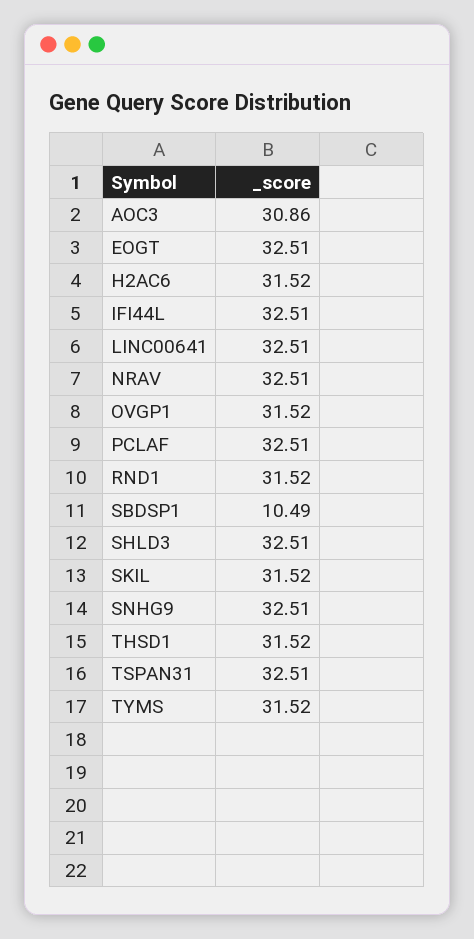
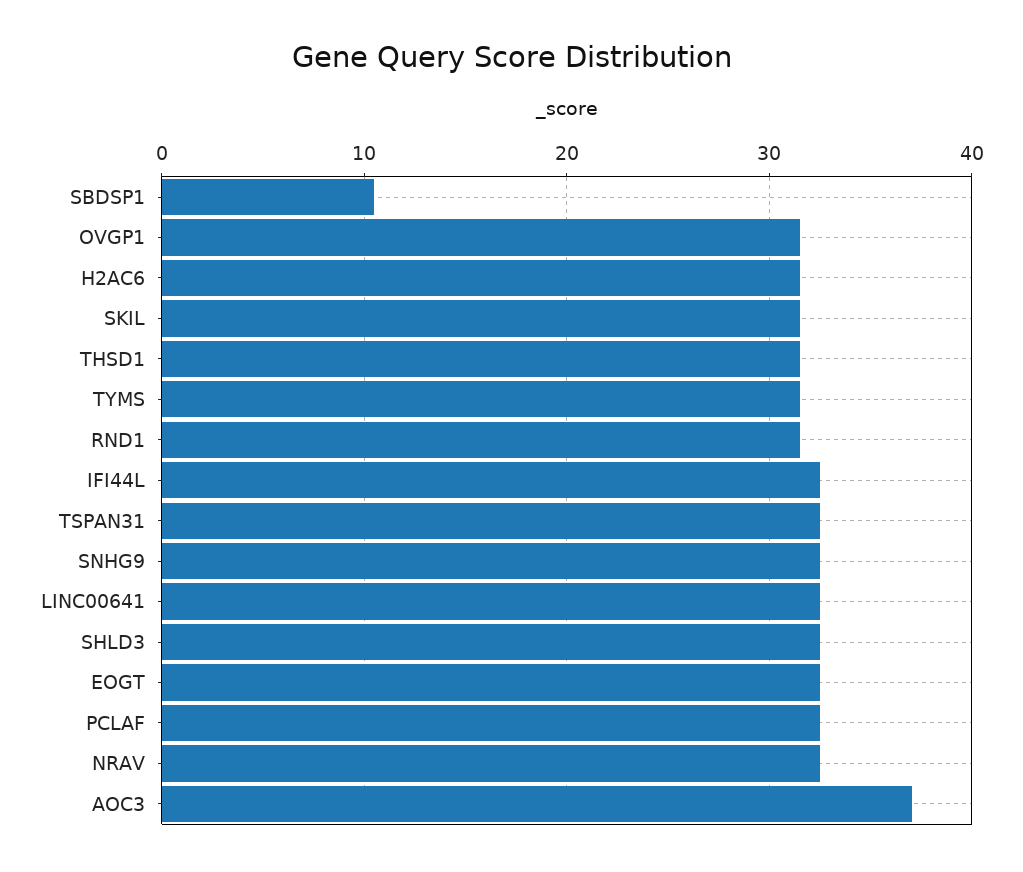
AOC3: 30.86 -> 37

